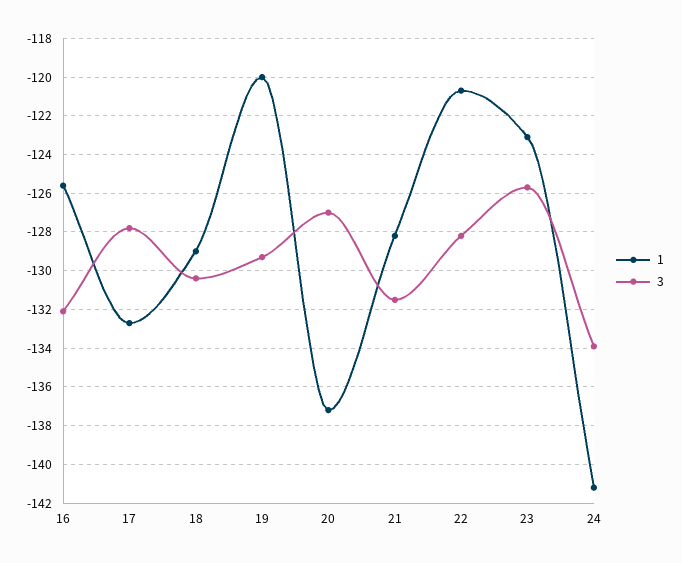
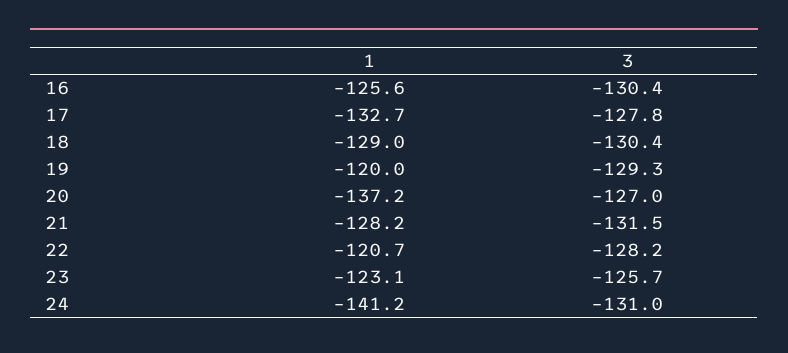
3, 16: -132 -> -130.4
3, 24: -134 -> -131

